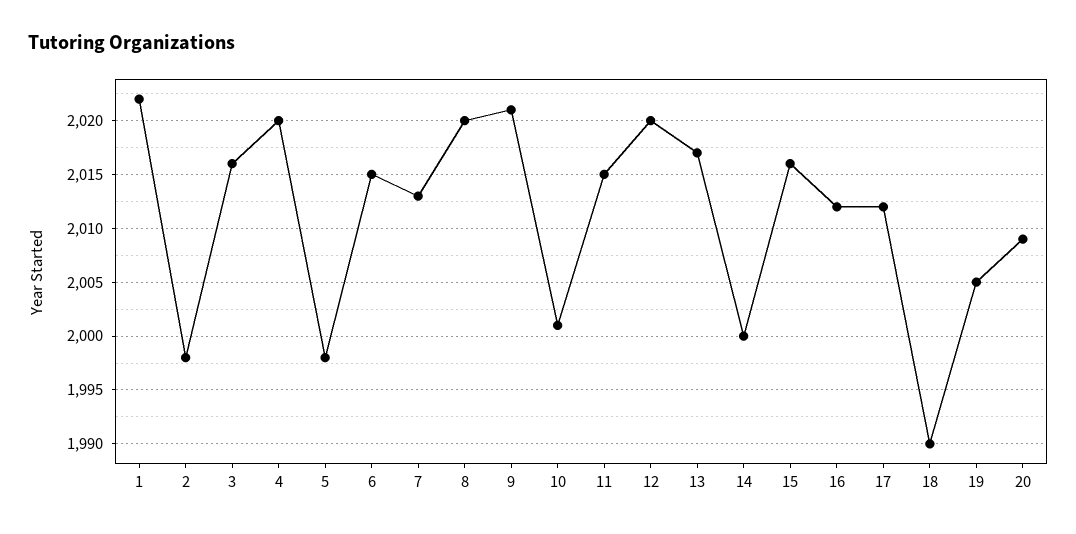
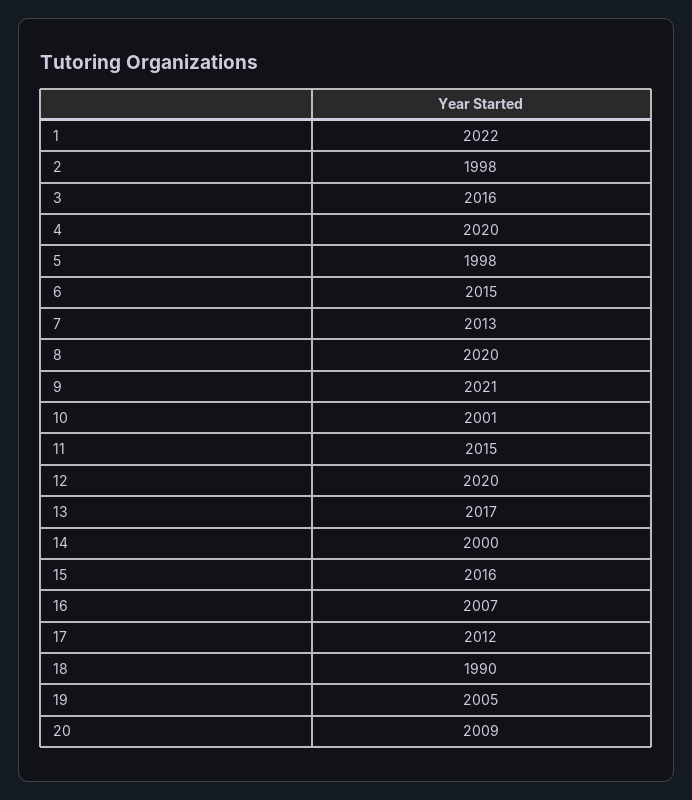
16: 2012 -> 2007

